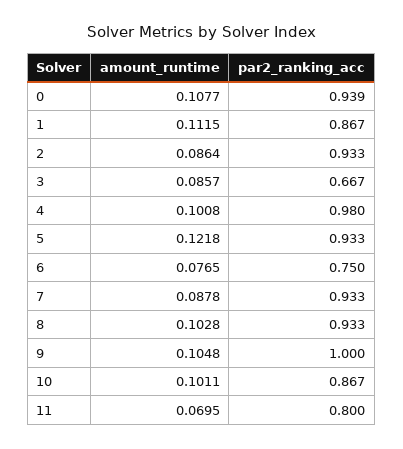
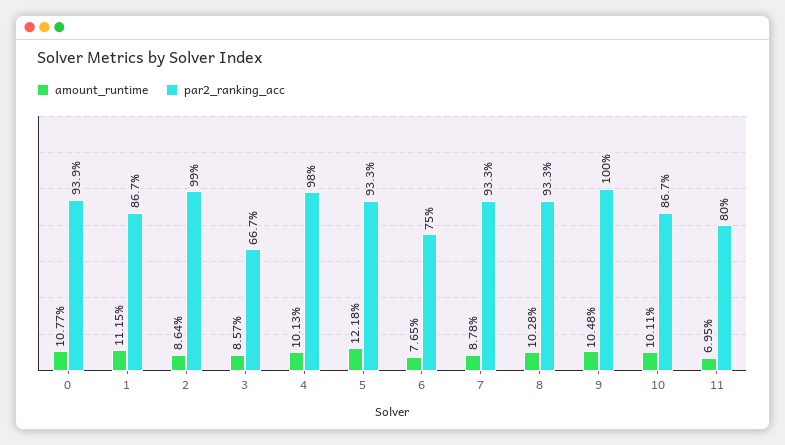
par2_ranking_acc, 2: 0.933 -> 0.99
amount_runtime, 4: 0.1008 -> 0.1013

